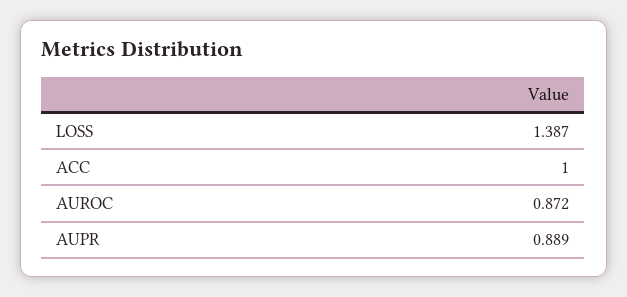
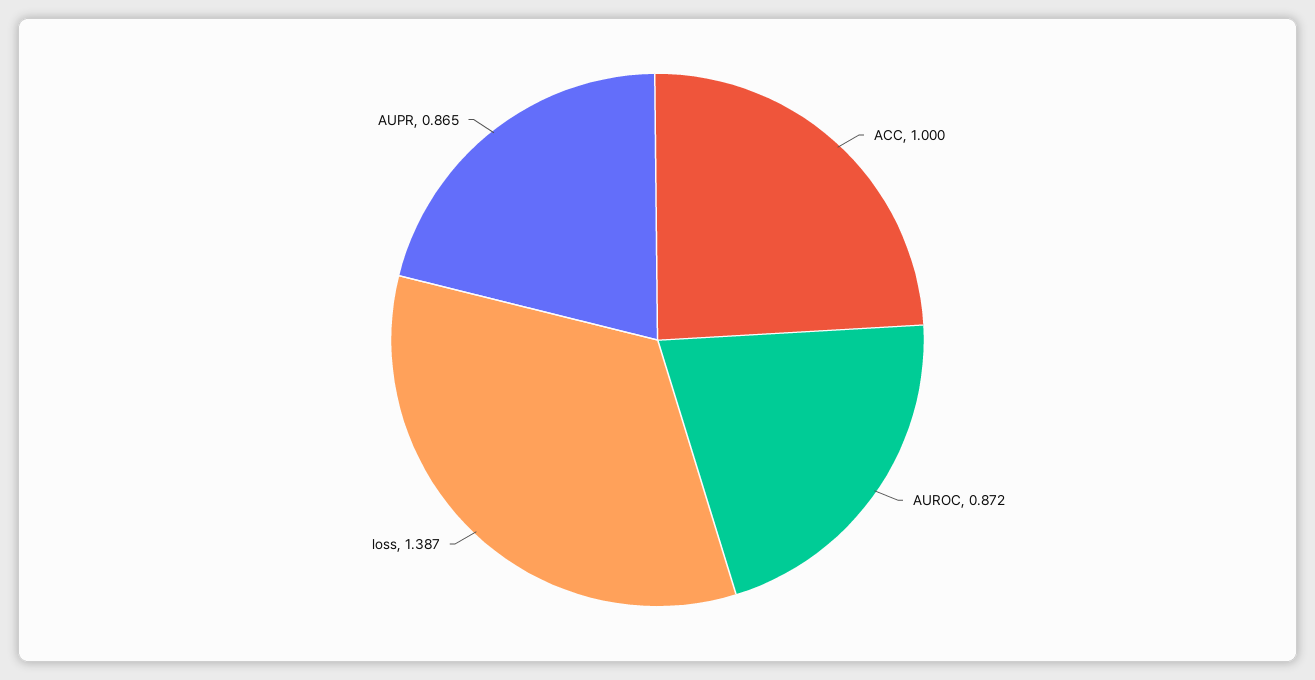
AUPR: 0.889 -> 0.865

